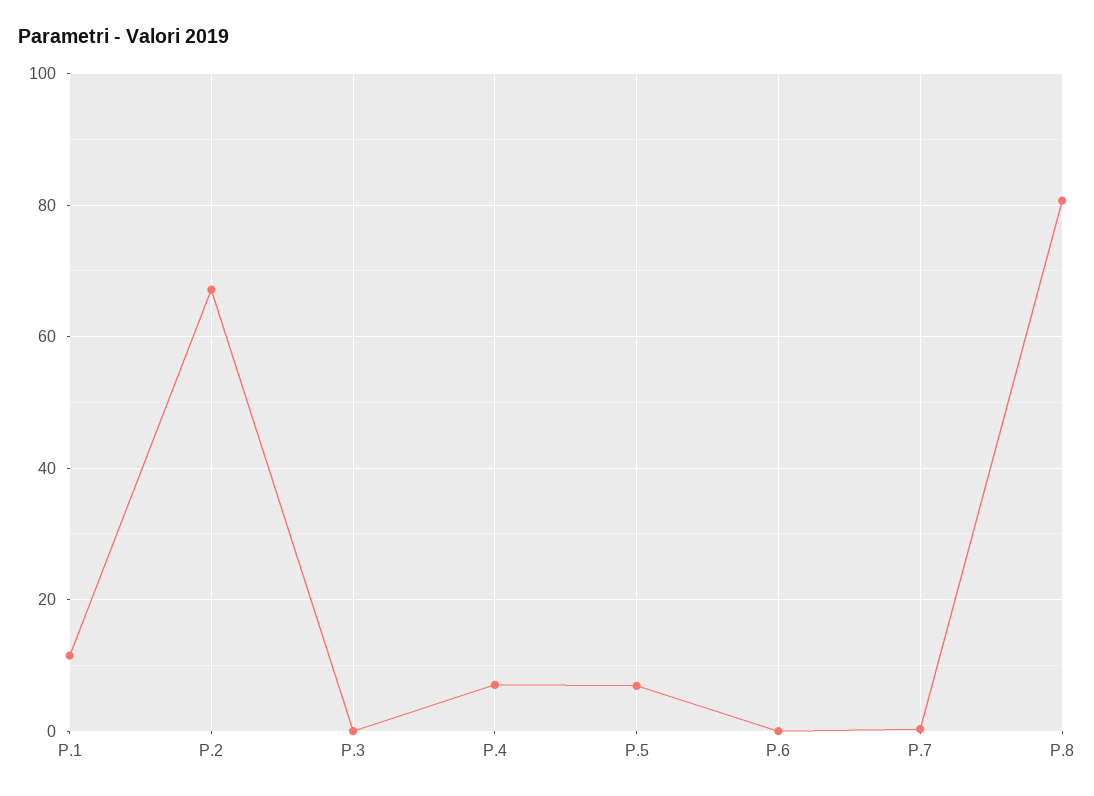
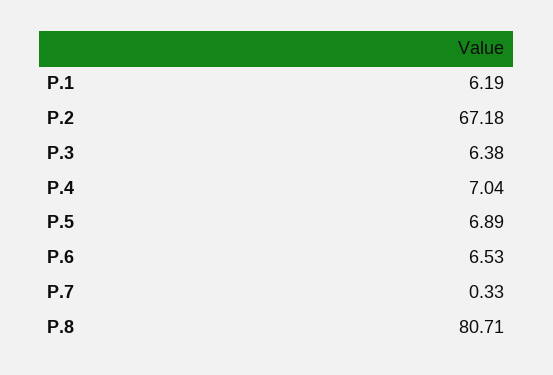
P.1: 12 -> 6.19
P.3: 0 -> 6.38
P.6: 0 -> 6.53

